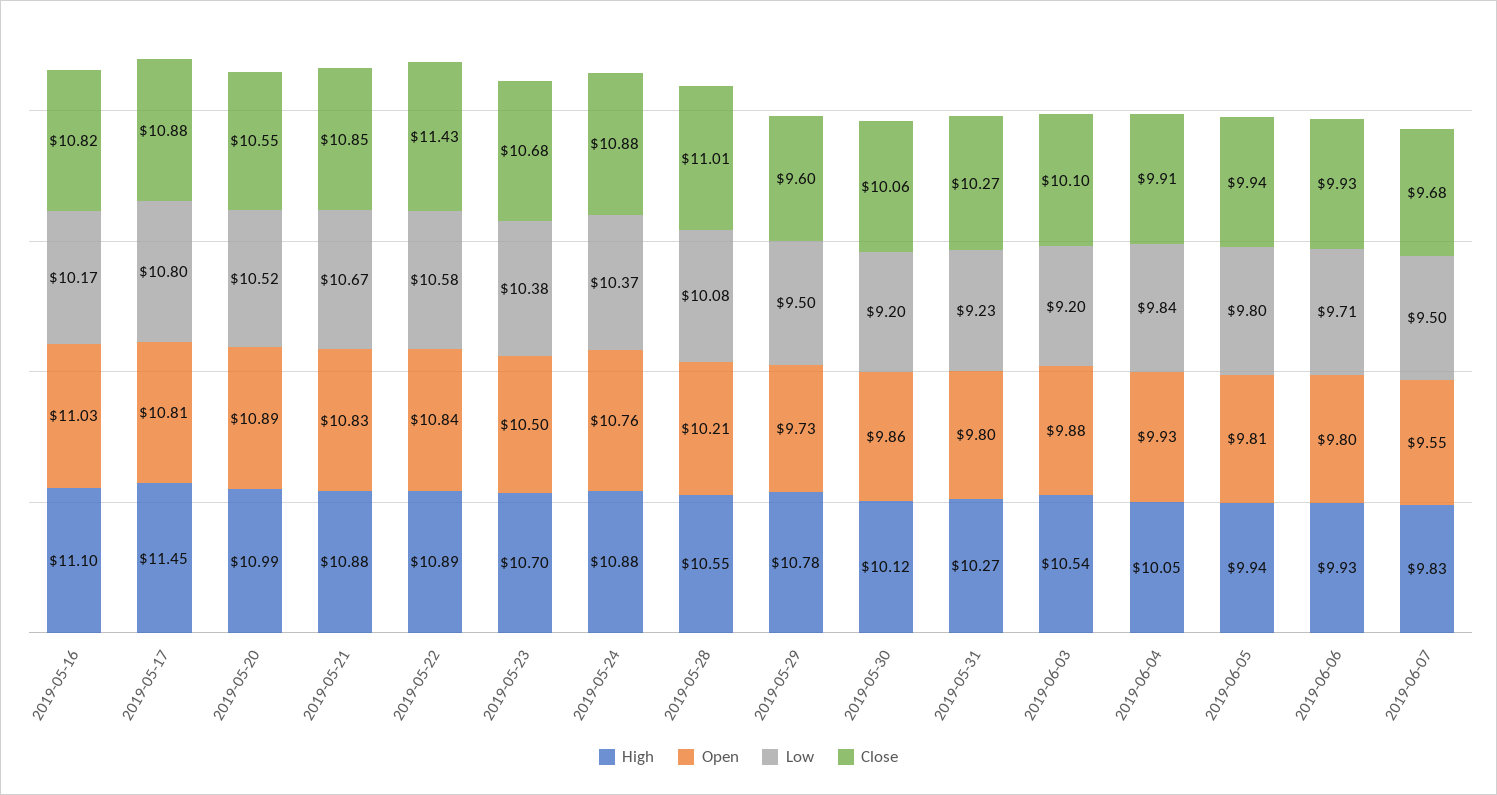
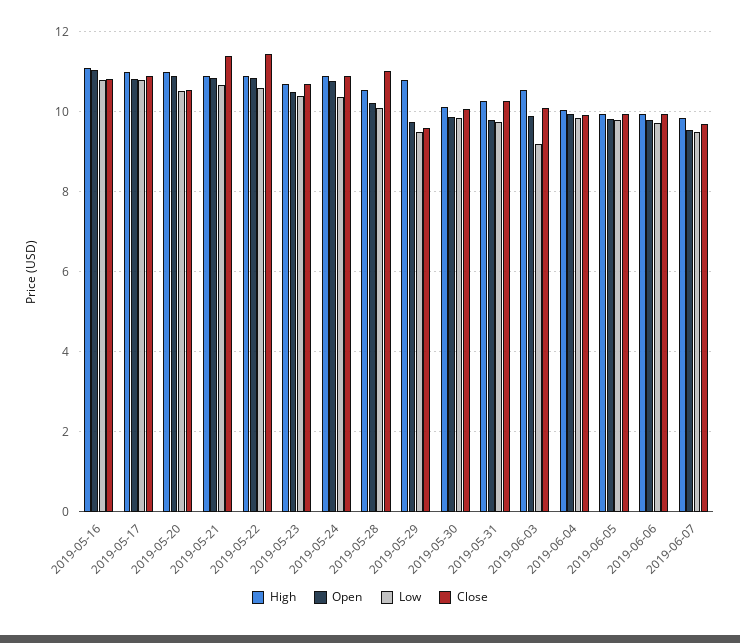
Low, 2019-05-16: 10.17 -> 10.8
High, 2019-05-17: 11.45 -> 11
Close, 2019-05-21: 10.85 -> 11.4
Low, 2019-05-30: 9.2 -> 9.8
Low, 2019-05-31: 9.23 -> 9.8

